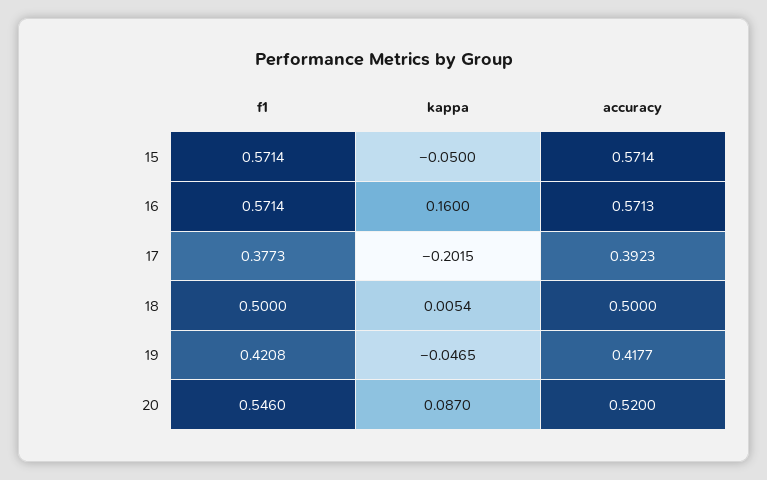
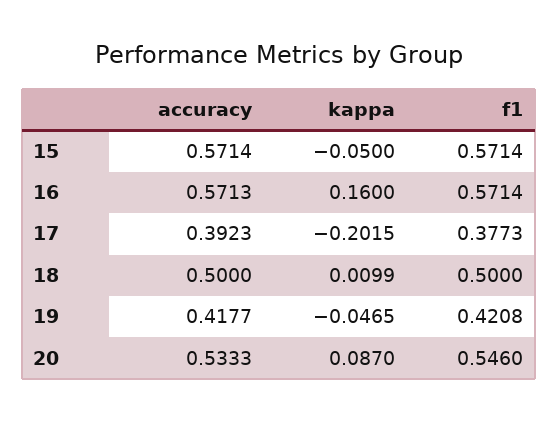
kappa, 18: 0.0054 -> 0.0099
accuracy, 20: 0.52 -> 0.5333

